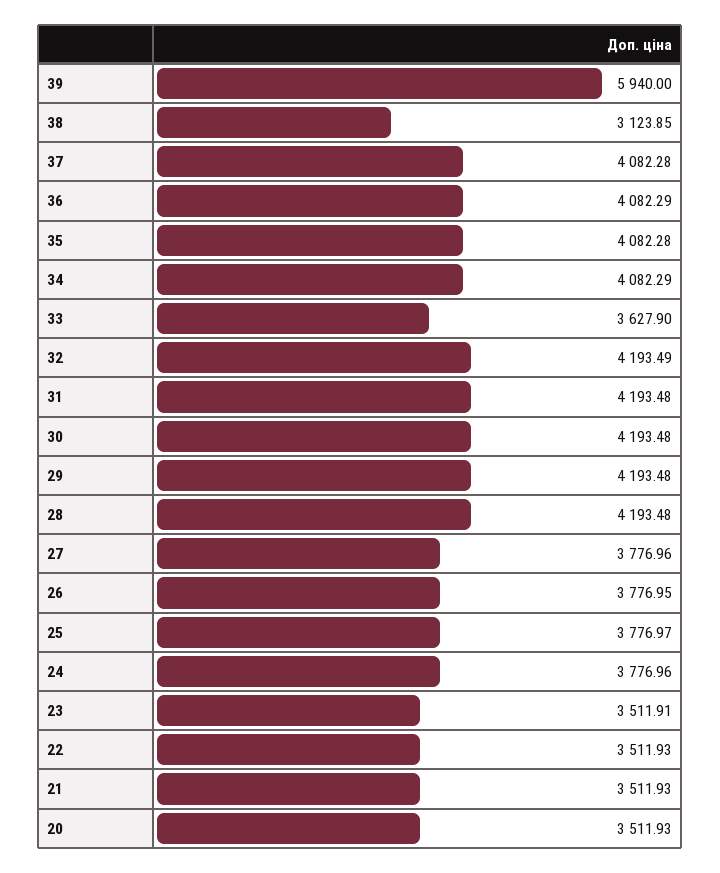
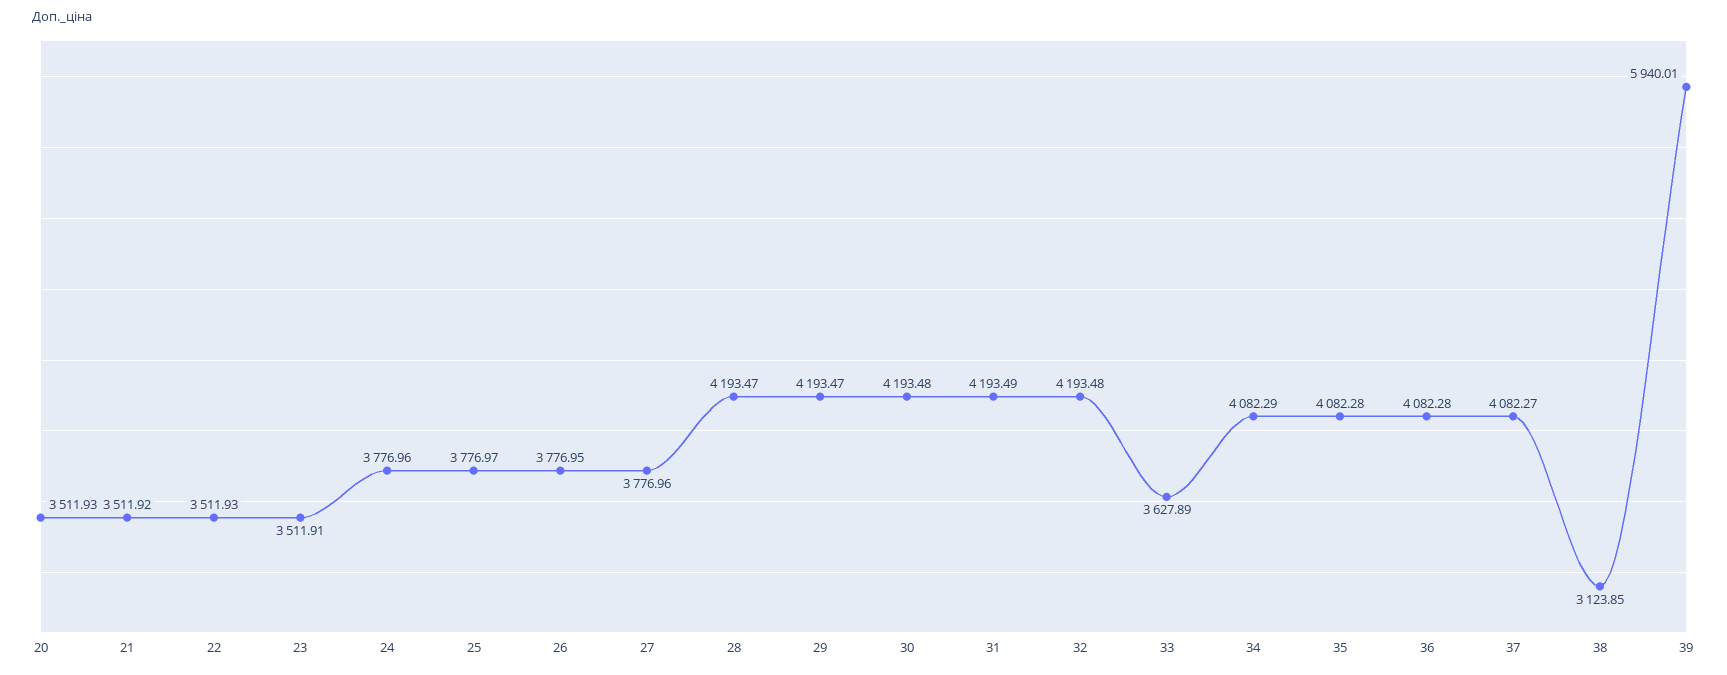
39: 5940 -> 5940.01
37: 4082.28 -> 4082.27
36: 4082.29 -> 4082.28
33: 3627.9 -> 3627.89
32: 4193.49 -> 4193.48
31: 4193.48 -> 4193.49
29: 4193.48 -> 4193.47
28: 4193.48 -> 4193.47
21: 3511.93 -> 3511.92

